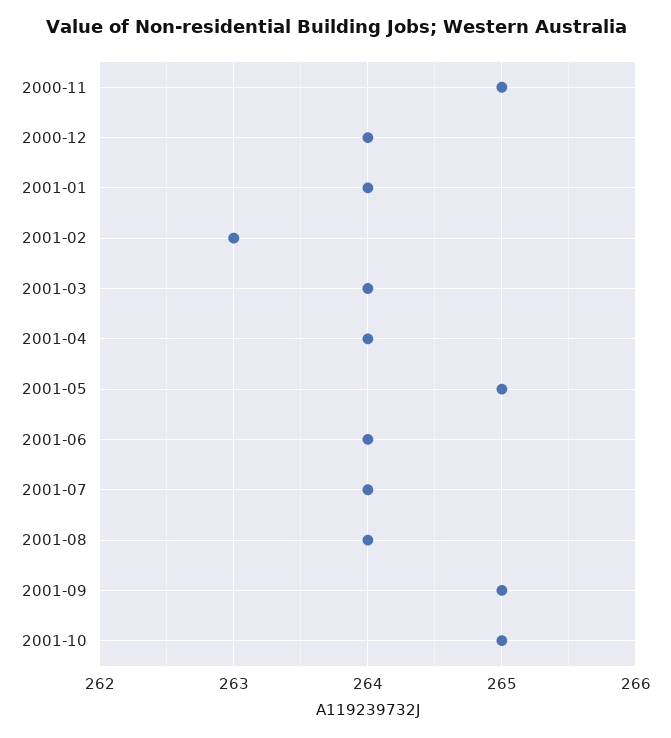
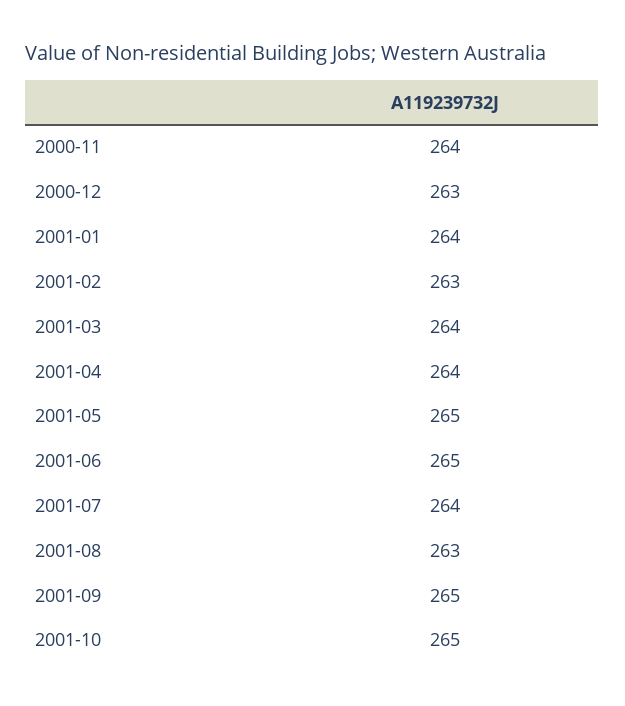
2000-11: 265 -> 264
2000-12: 264 -> 263
2001-06: 264 -> 265
2001-08: 264 -> 263

